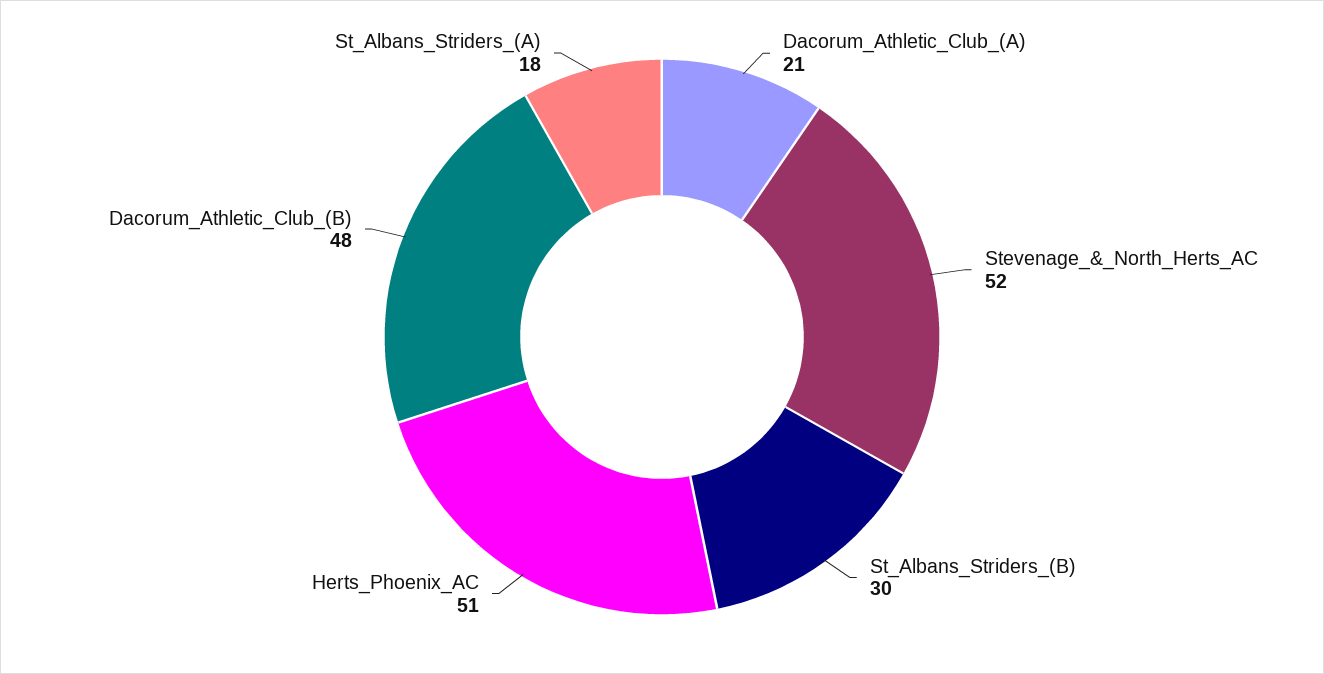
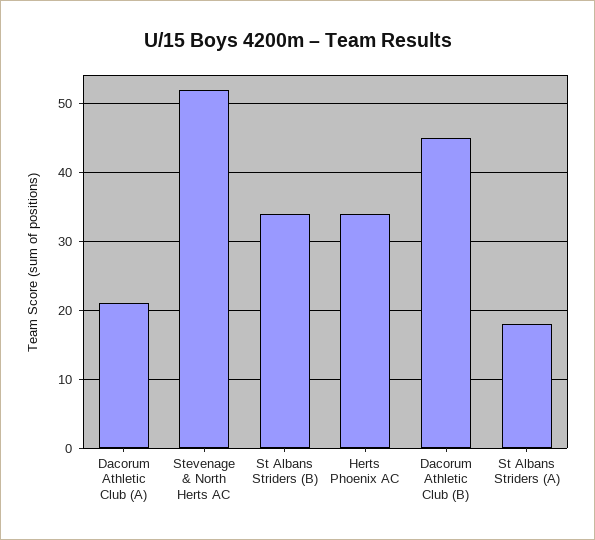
St_Albans_Striders_(B): 30 -> 34
Herts_Phoenix_AC: 51 -> 34
Dacorum_Athletic_Club_(B): 48 -> 45

